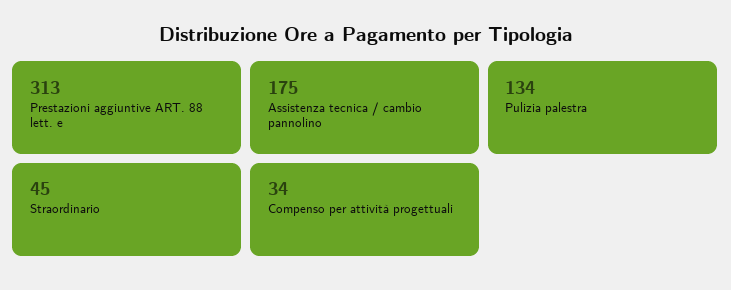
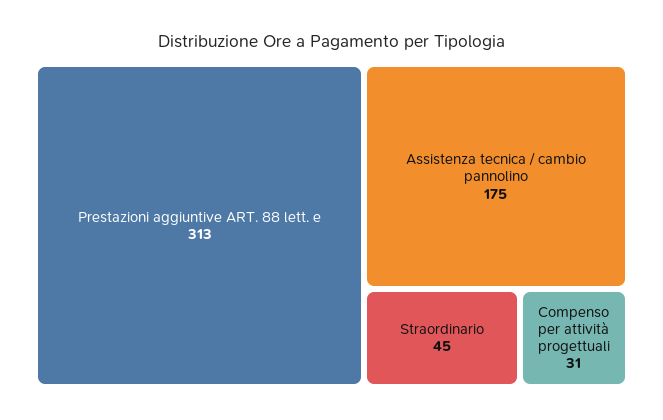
Pulizia palestra: 134 -> none
Compenso per attività progettuali: 34 -> 31

